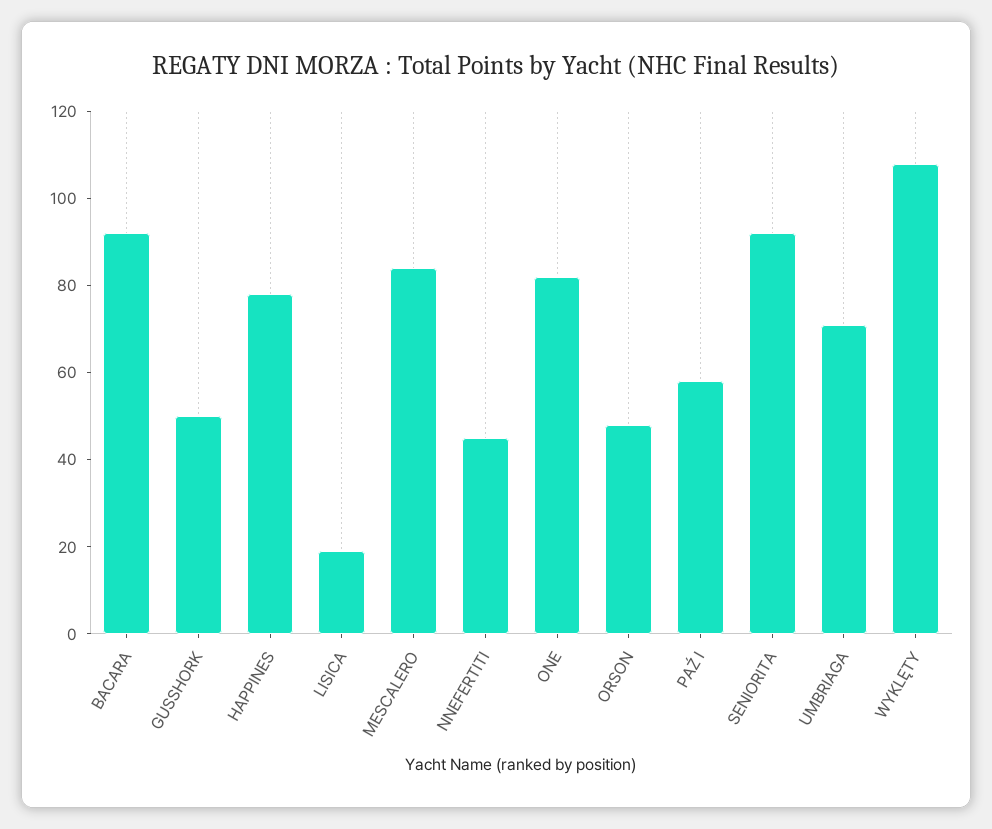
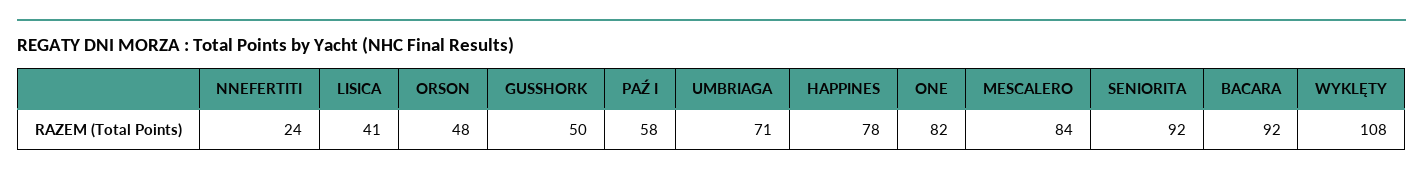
LISICA: 20 -> 41
NNEFERTITI: 45 -> 24

